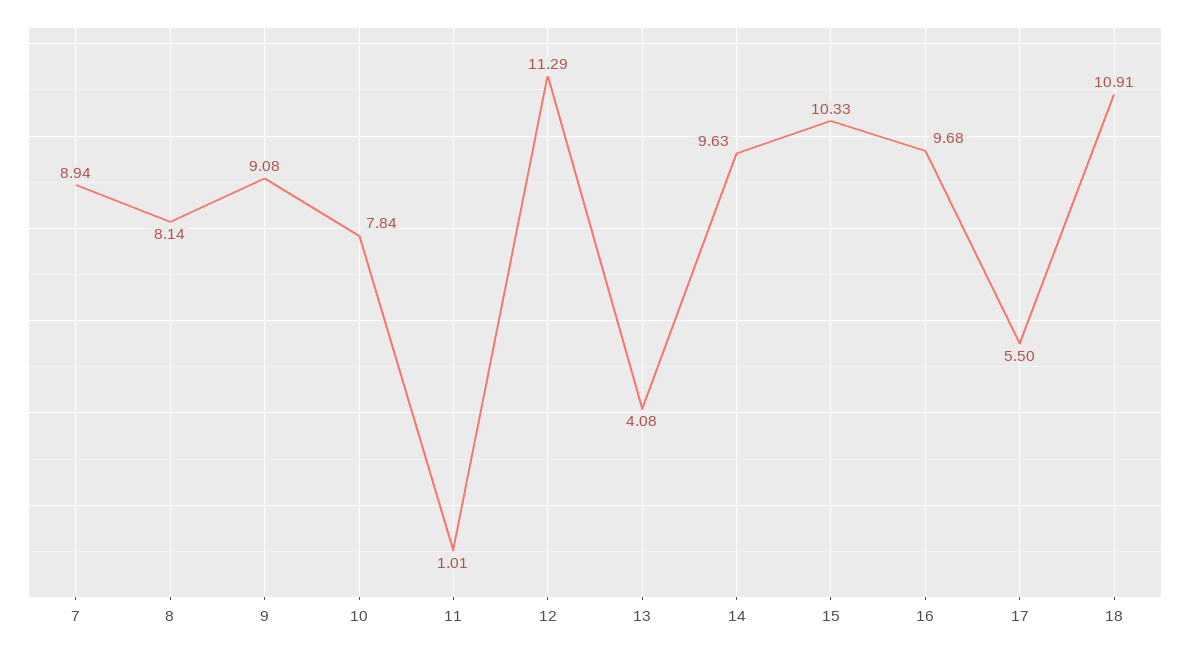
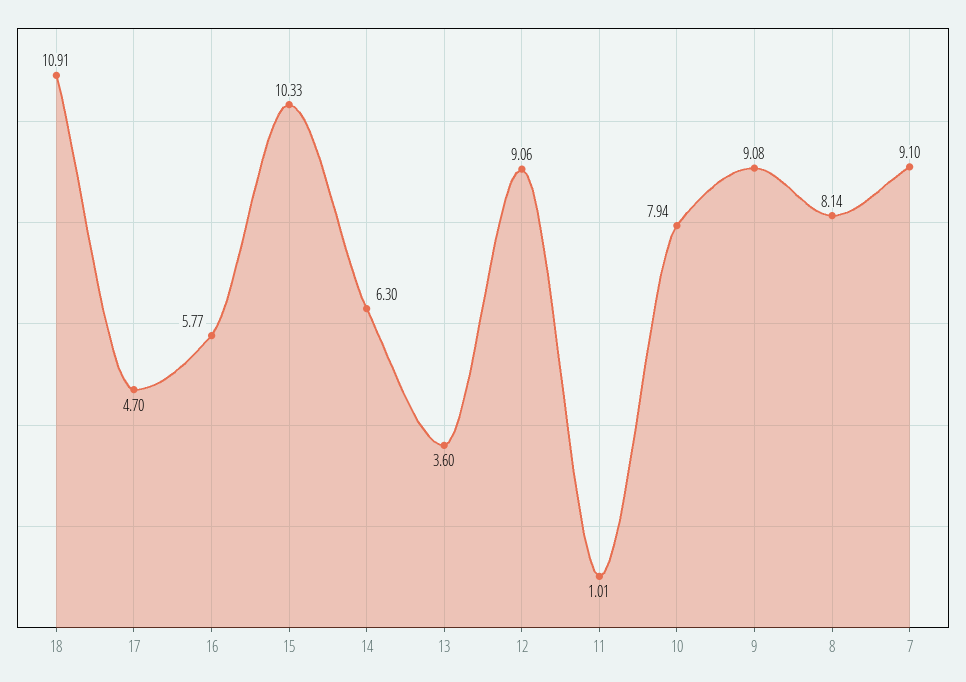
7: 8.94 -> 9.1
10: 7.84 -> 7.94
12: 11.29 -> 9.06
13: 4.08 -> 3.6
14: 9.63 -> 6.3
16: 9.68 -> 5.77
17: 5.5 -> 4.7

